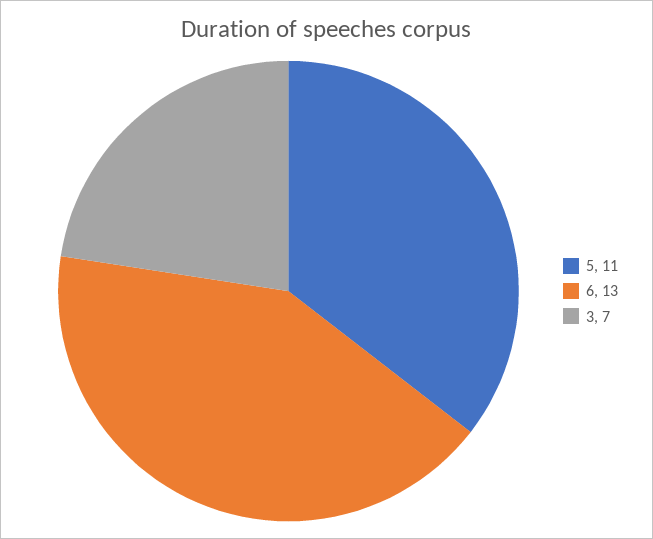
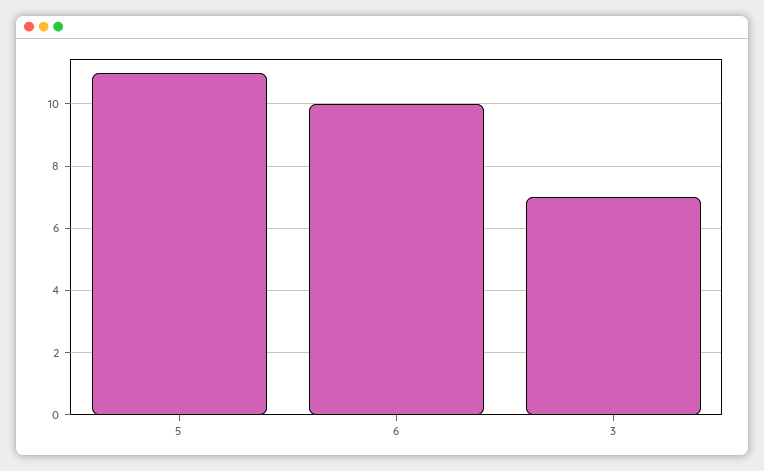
6: 13 -> 10

